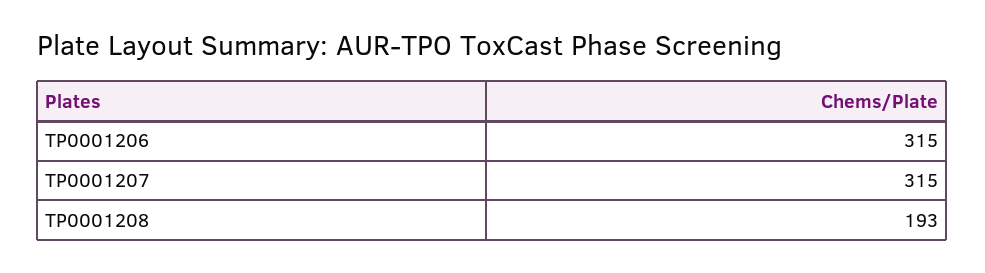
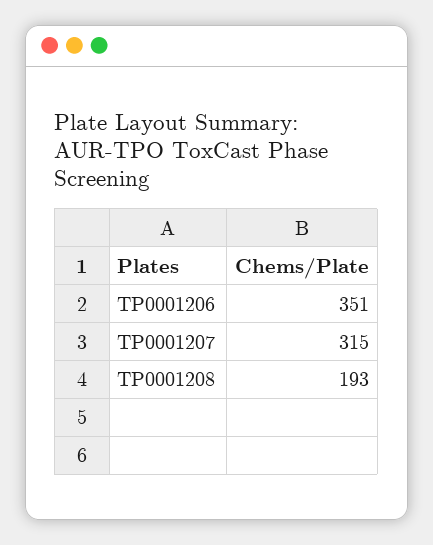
TP0001206: 315 -> 351

